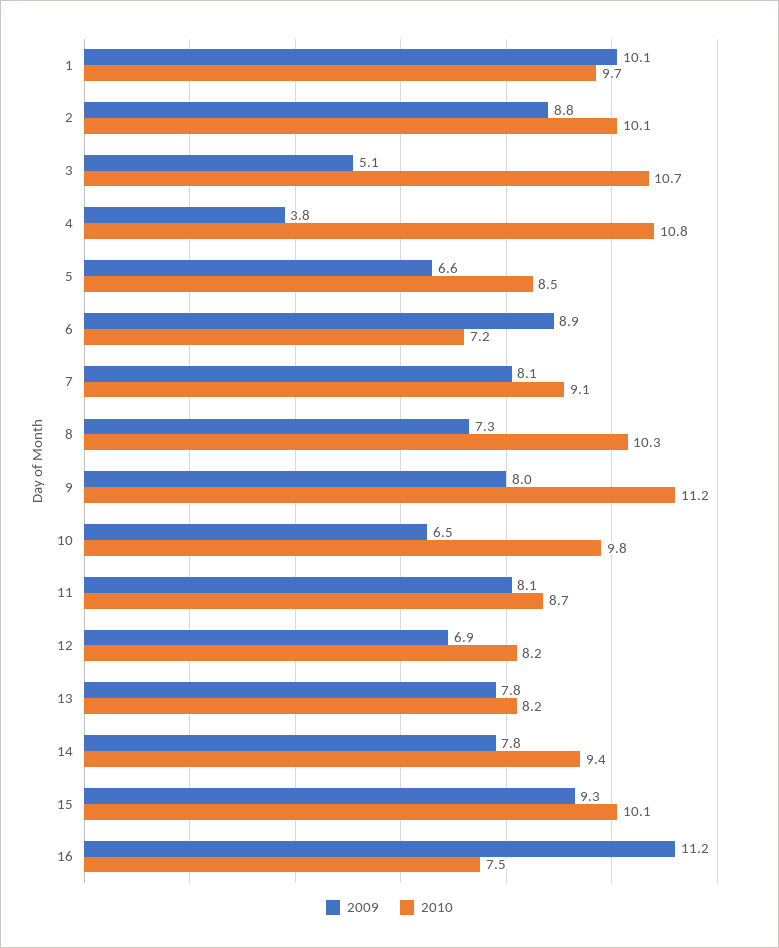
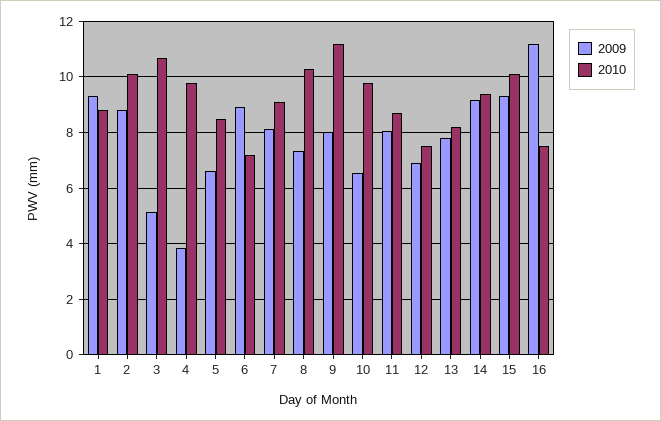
2009, 1: 10.1 -> 9.25
2010, 1: 9.7 -> 8.75
2010, 4: 10.8 -> 9.75
2010, 12: 8.2 -> 7.5
2009, 14: 7.8 -> 9.25

